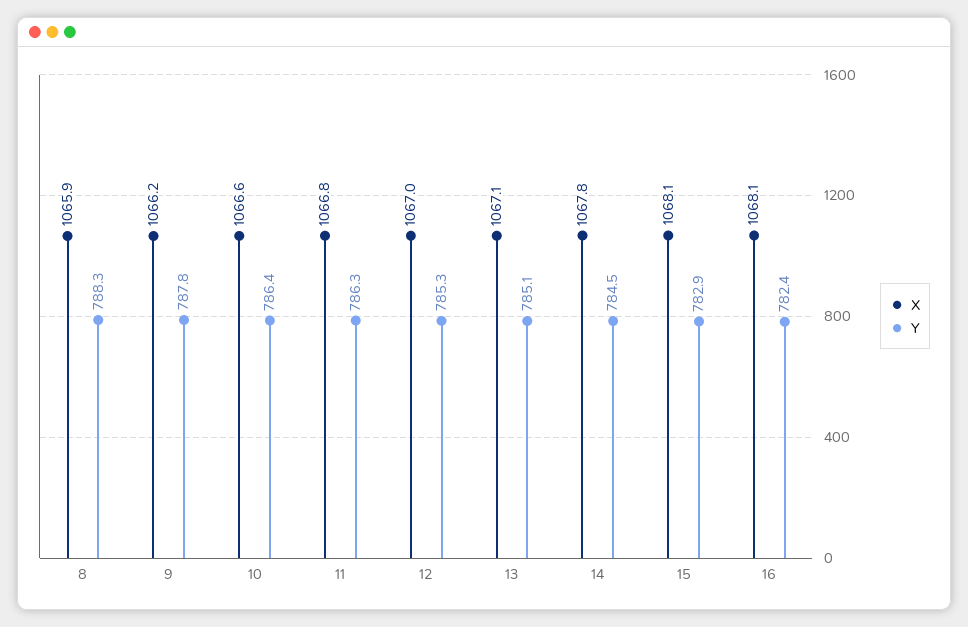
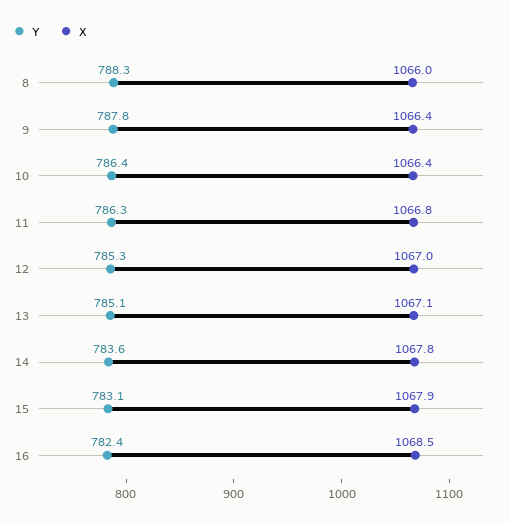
X, 8: 1065.9 -> 1066
X, 9: 1066.2 -> 1066.4
X, 10: 1066.6 -> 1066.4
Y, 14: 784.5 -> 783.6
X, 15: 1068.1 -> 1067.9
Y, 15: 782.9 -> 783.1
X, 16: 1068.1 -> 1068.5

